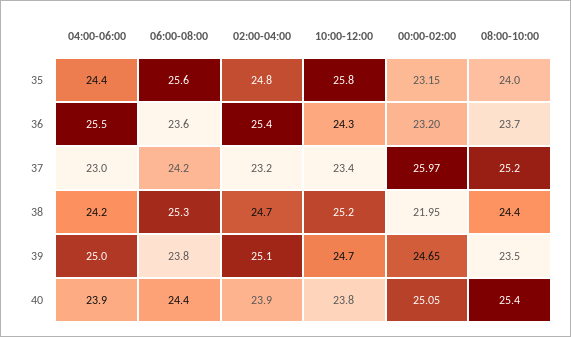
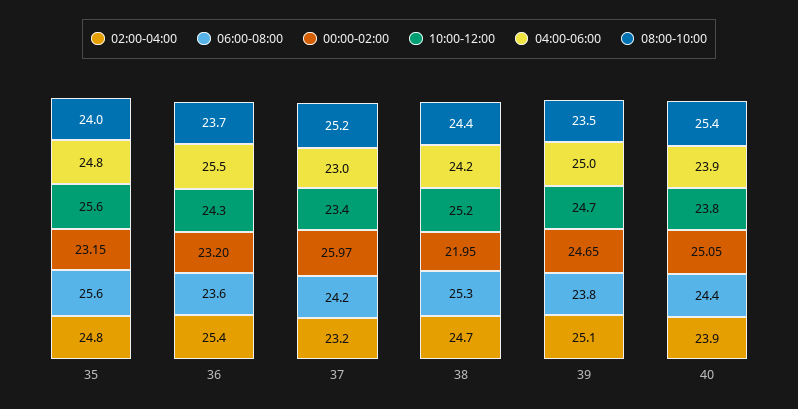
04:00-06:00, 35: 24.4 -> 24.8
10:00-12:00, 35: 25.8 -> 25.6

